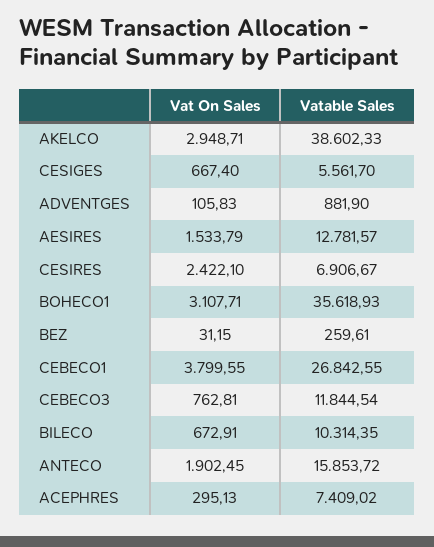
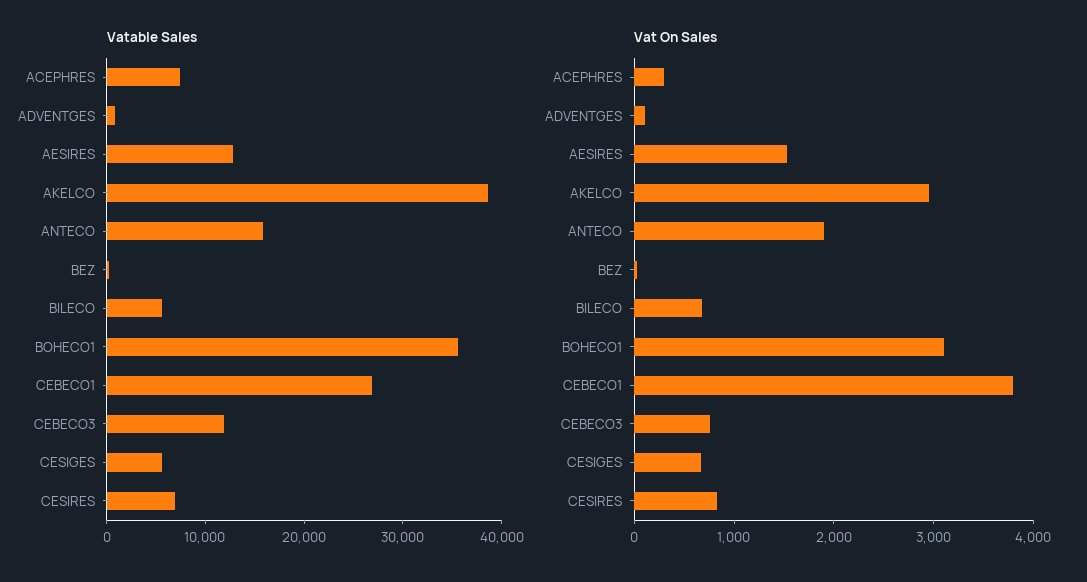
Vat On Sales, CESIRES: 2422.1 -> 800
Vatable Sales, BILECO: 10314.35 -> 6000

